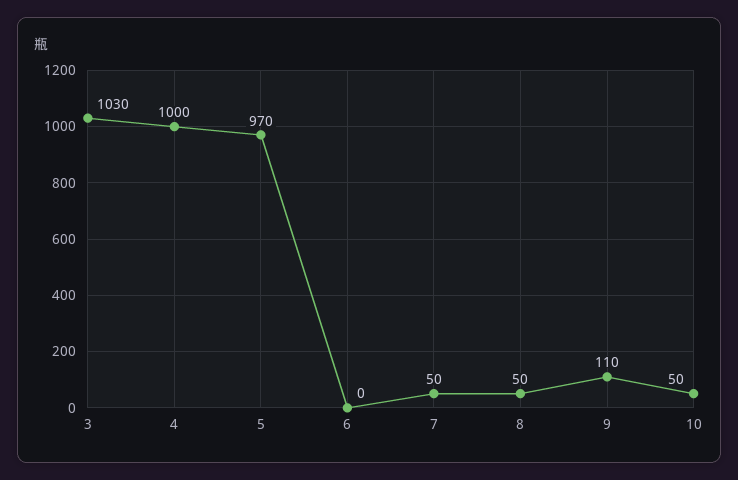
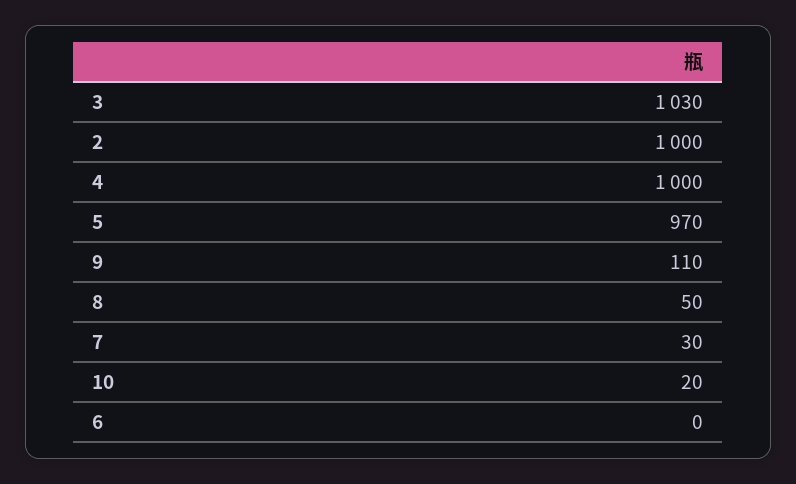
7: 50 -> 30
10: 50 -> 20
2: none -> 1000

